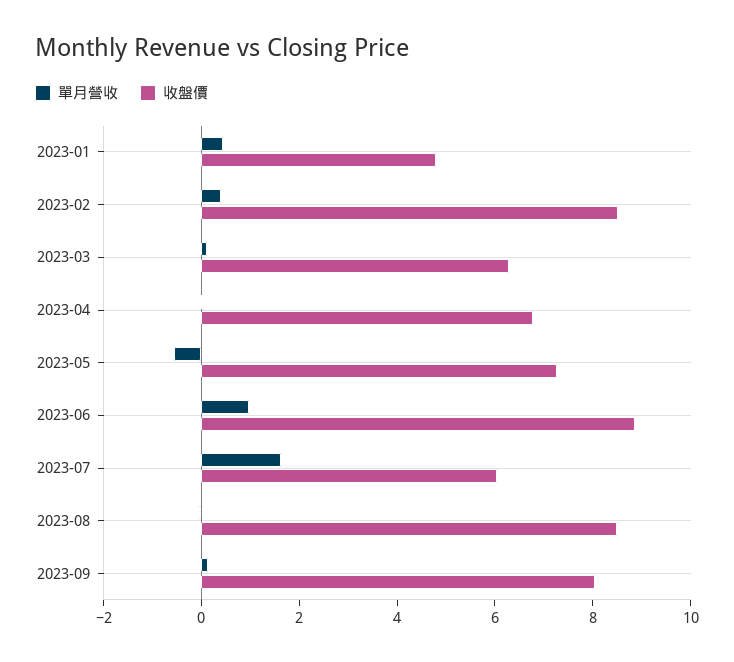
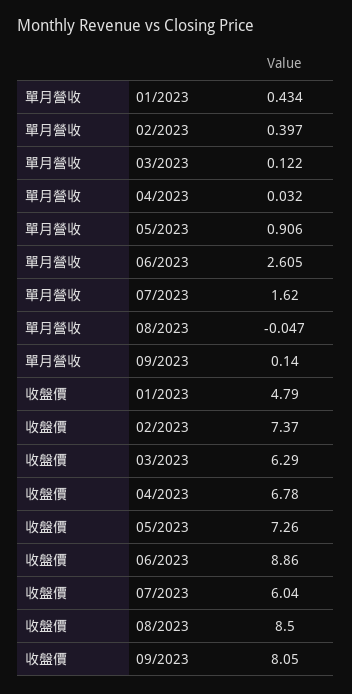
收盤價, 2023-02: 8.5 -> 7.37
單月營收, 2023-05: -0.5 -> 0.906
單月營收, 2023-06: 1 -> 2.605

